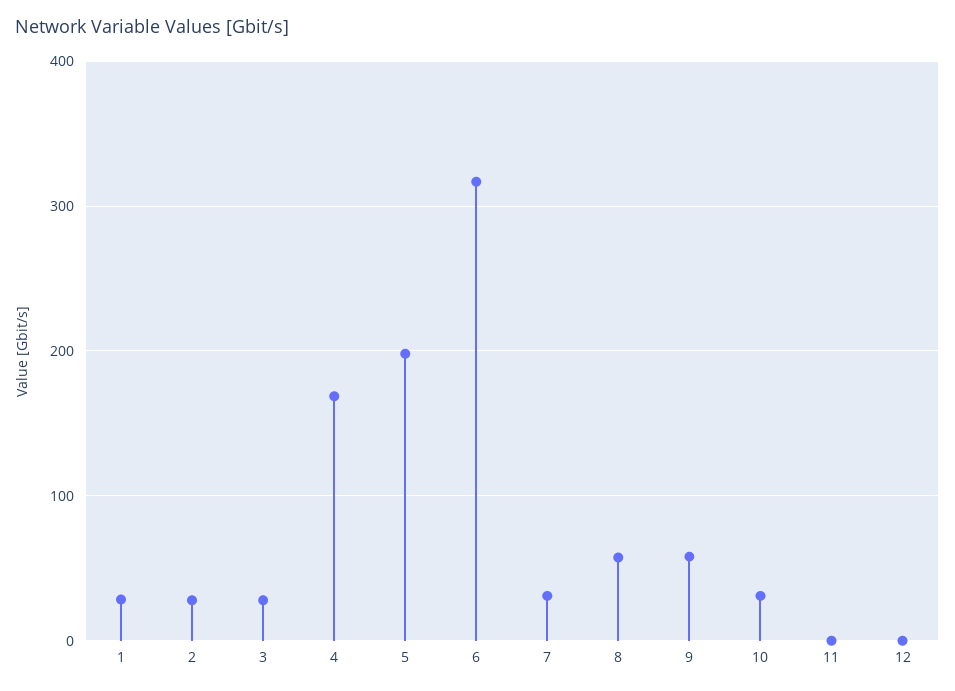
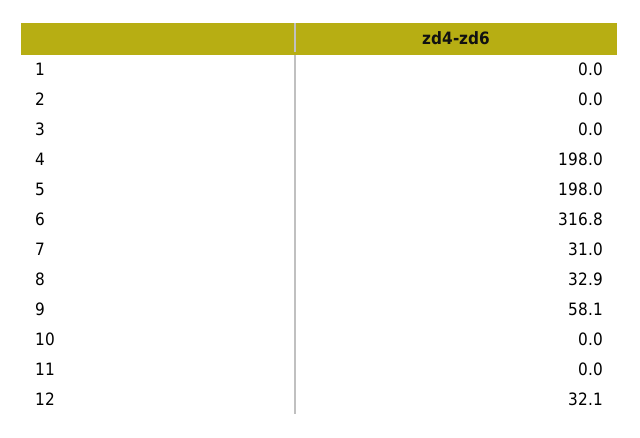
1: 30 -> 0
2: 30 -> 0
3: 30 -> 0
4: 170 -> 198
8: 60 -> 32.9
10: 30 -> 0
12: 0 -> 32.1

